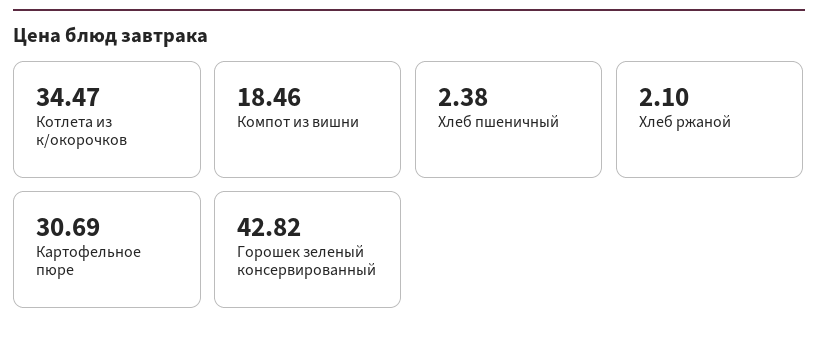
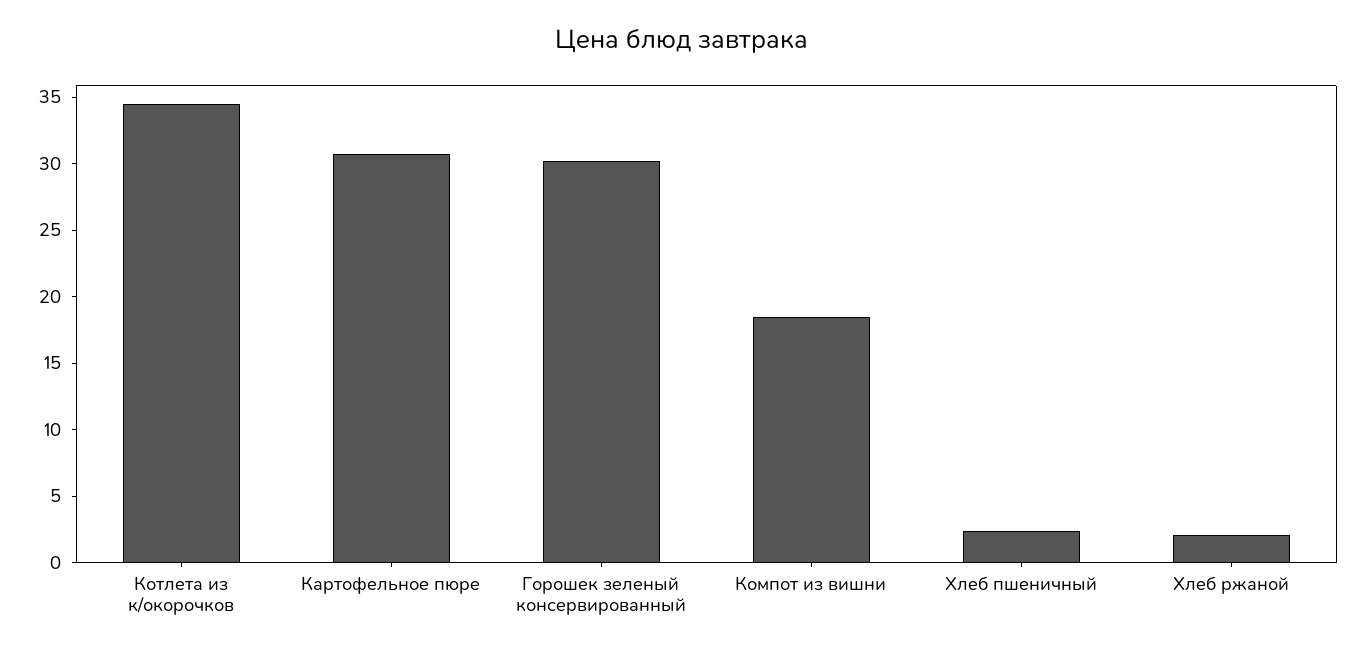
Горошек зеленый консервированный: 42.82 -> 30

